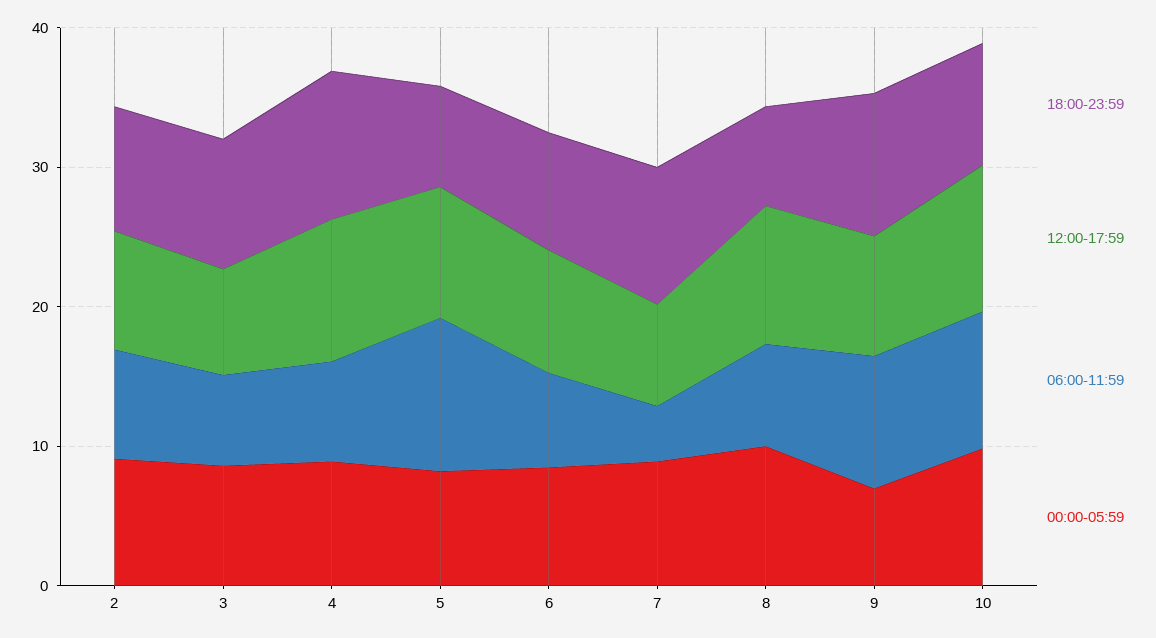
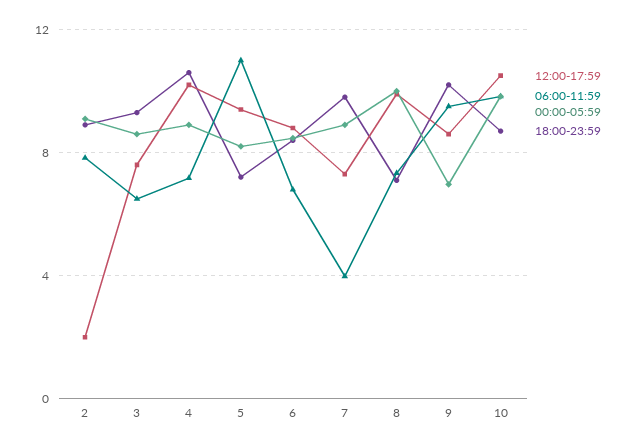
12:00-17:59, 2: 8 -> 2

